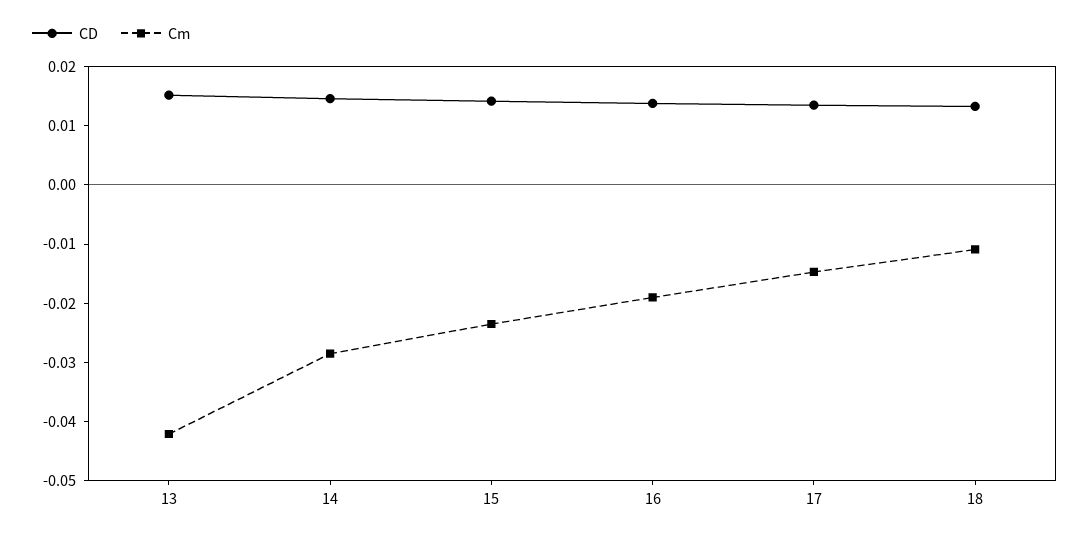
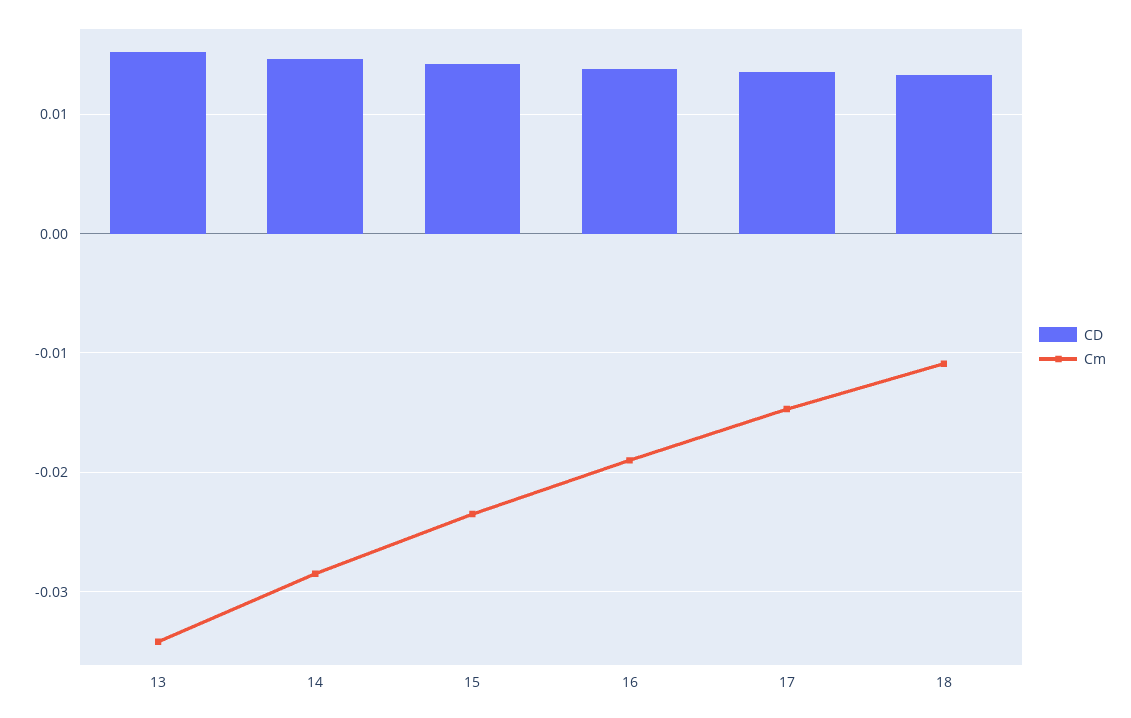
Cm, 13: -0.042 -> -0.034

